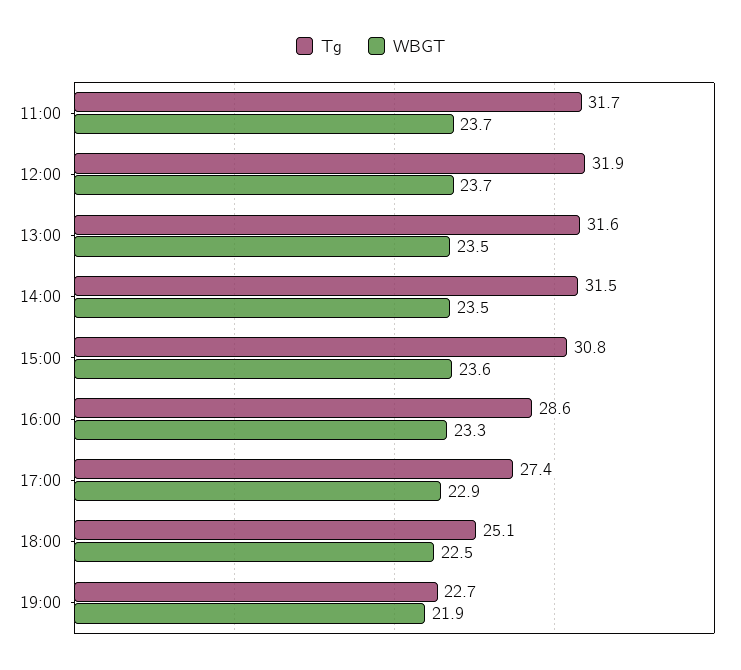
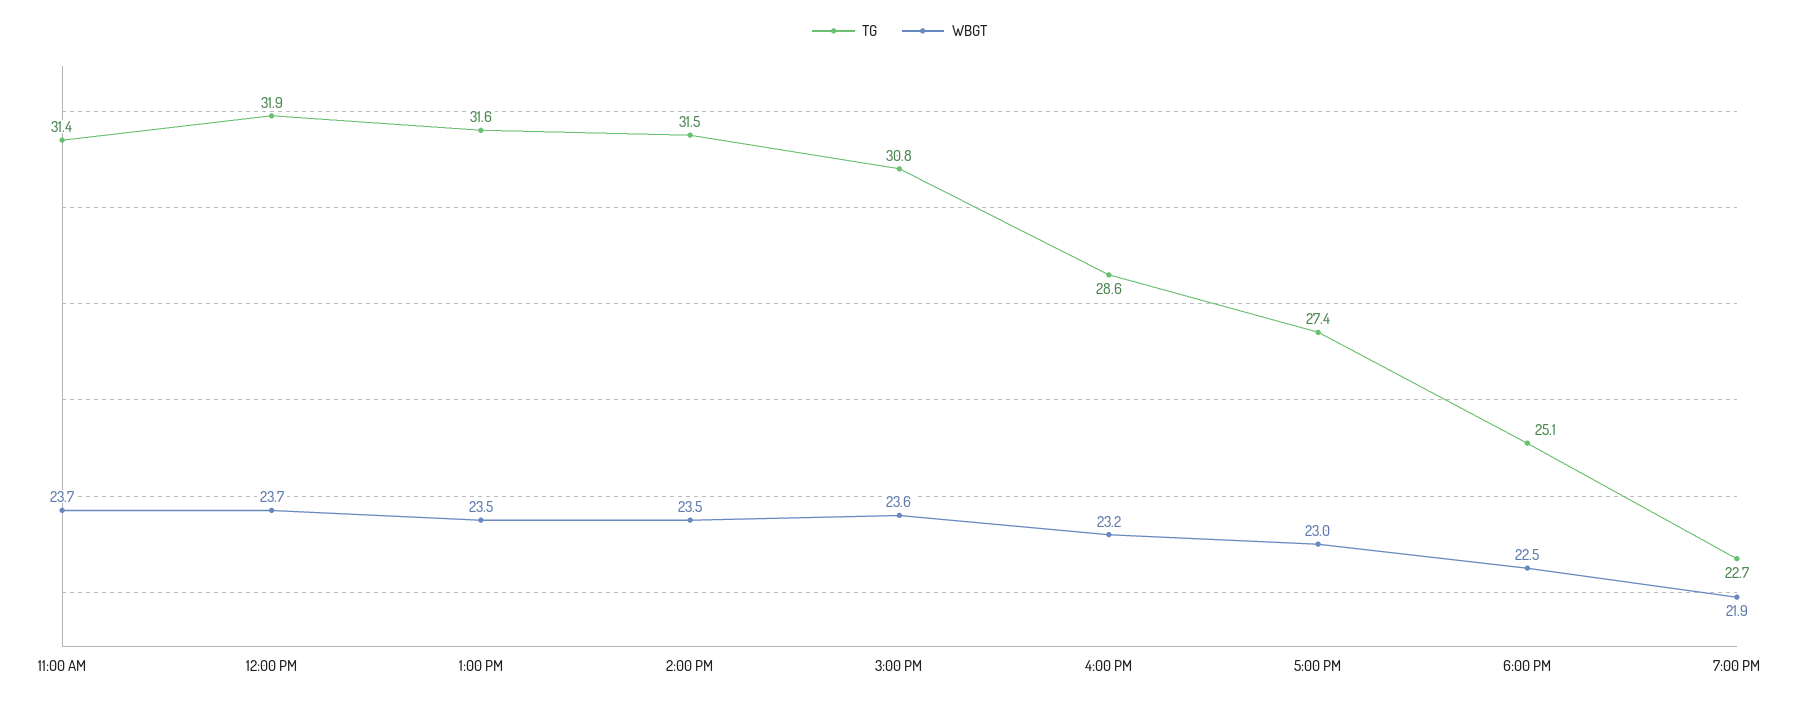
Tg, 11:00: 31.7 -> 31.4
WBGT, 16:00: 23.3 -> 23.2
WBGT, 17:00: 22.9 -> 23

